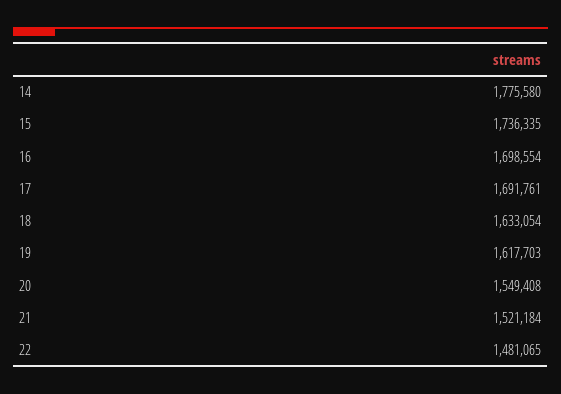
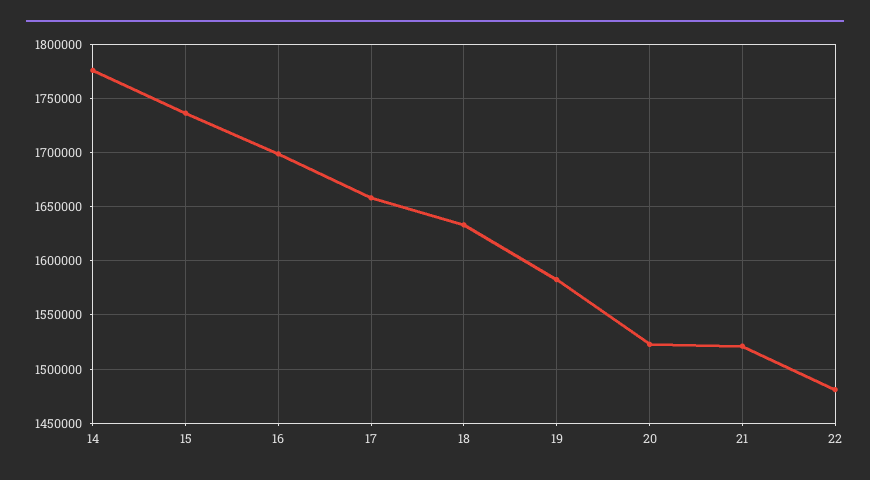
17: 1691761 -> 1660000
19: 1617703 -> 1580000
20: 1549408 -> 1520000

